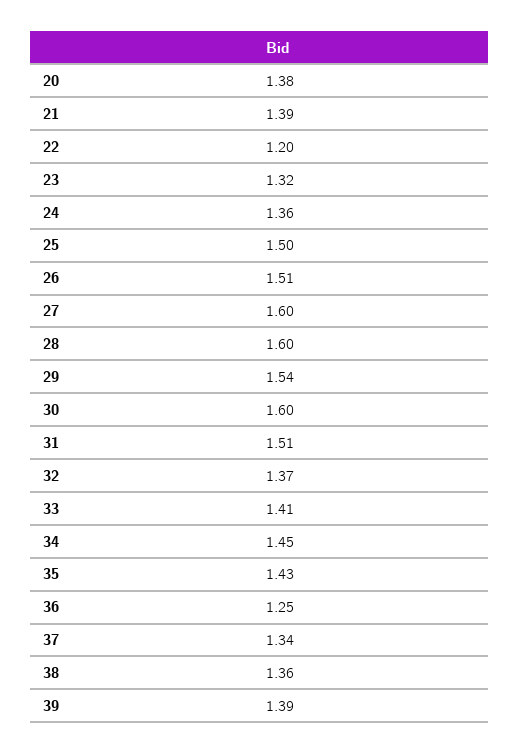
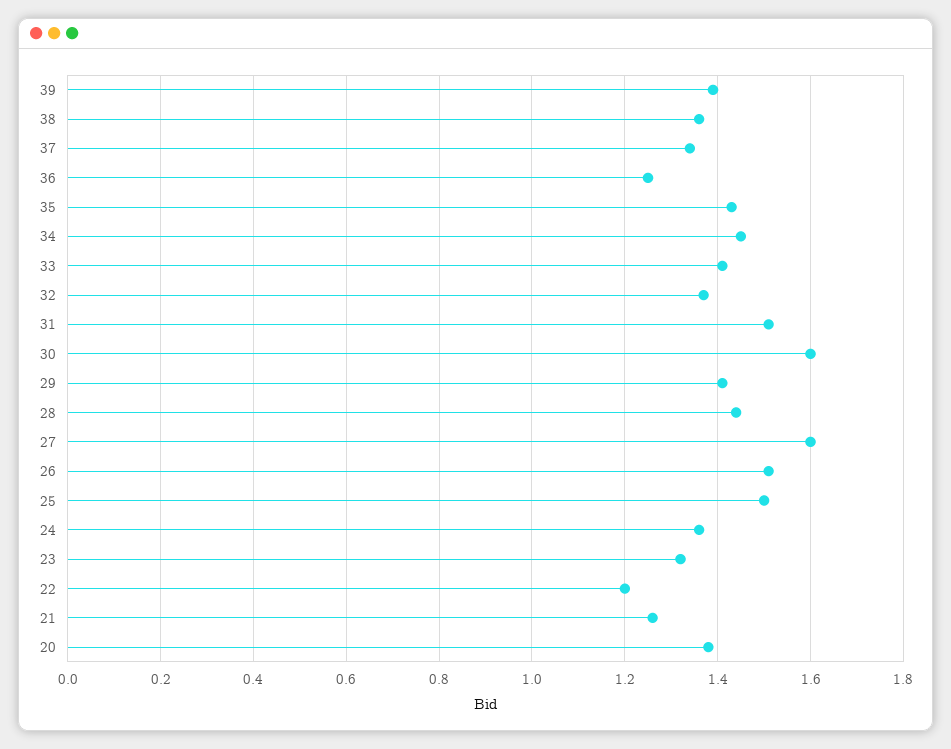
21: 1.39 -> 1.25
28: 1.6 -> 1.45
29: 1.54 -> 1.4

